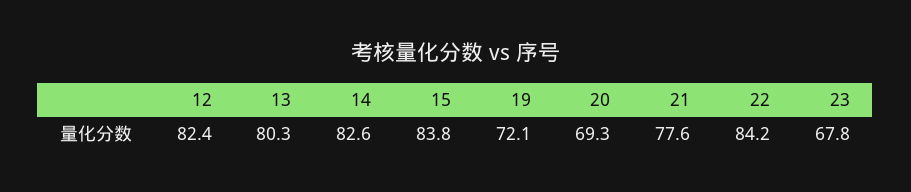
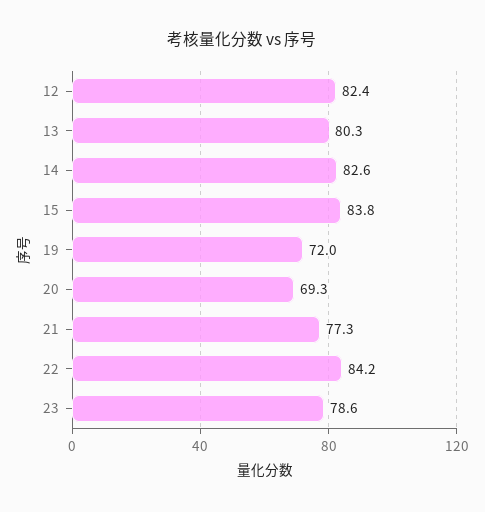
19: 72.1 -> 72
21: 77.6 -> 77.3
23: 67.8 -> 78.6

